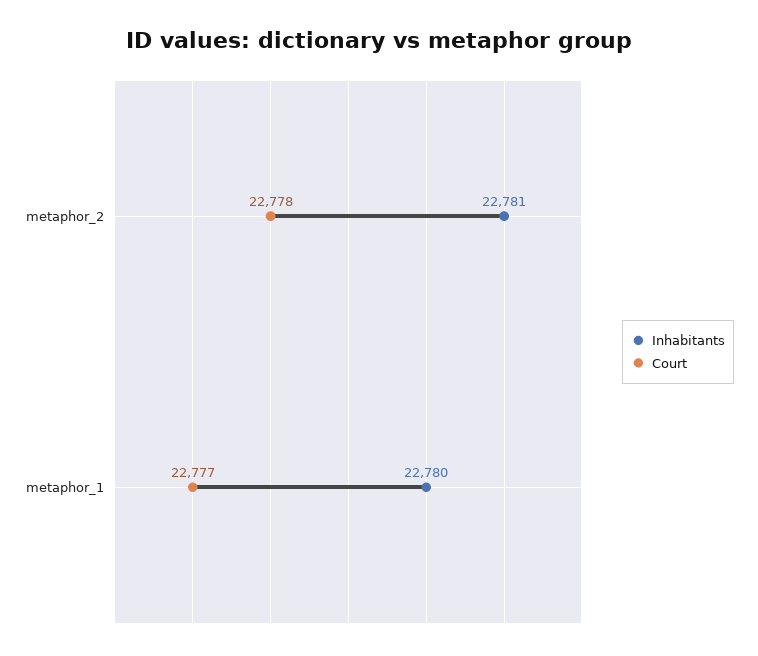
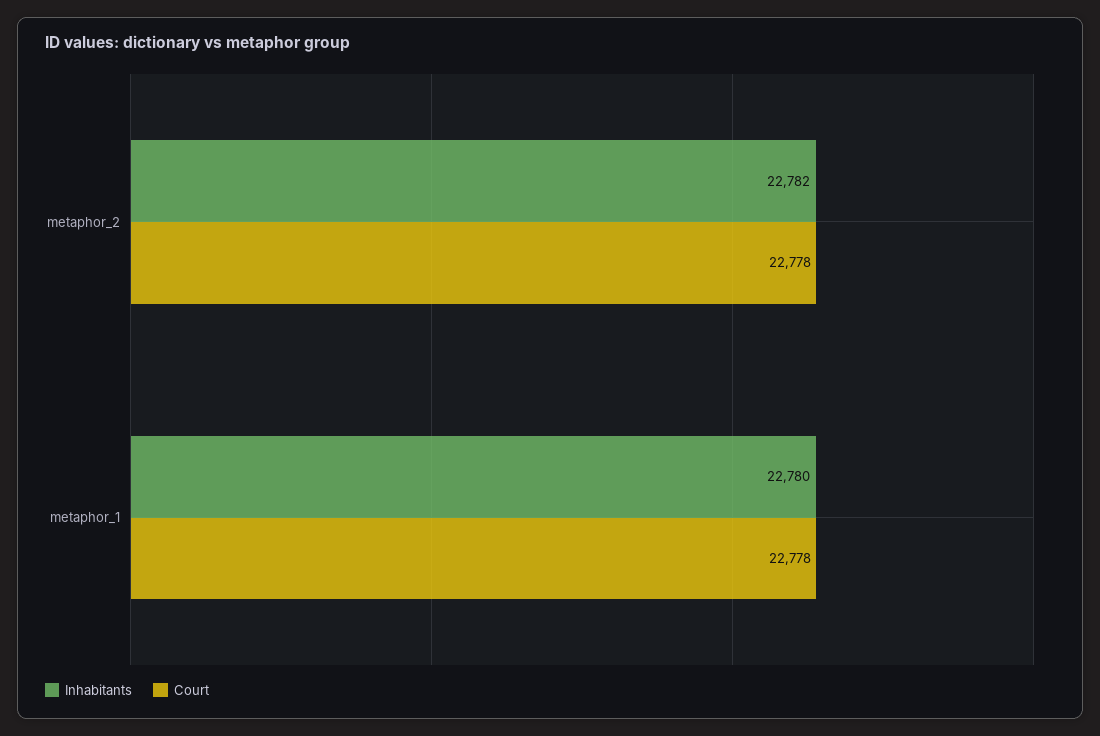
Inhabitants, metaphor_2: 22781 -> 22782
Court, metaphor_1: 22777 -> 22778

